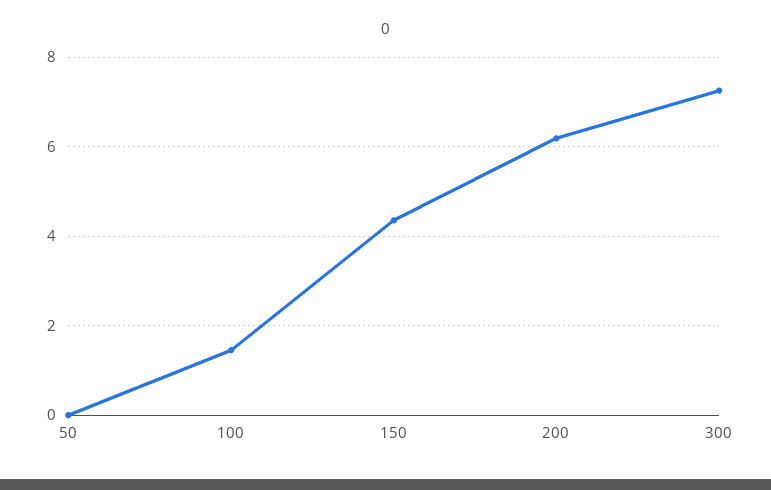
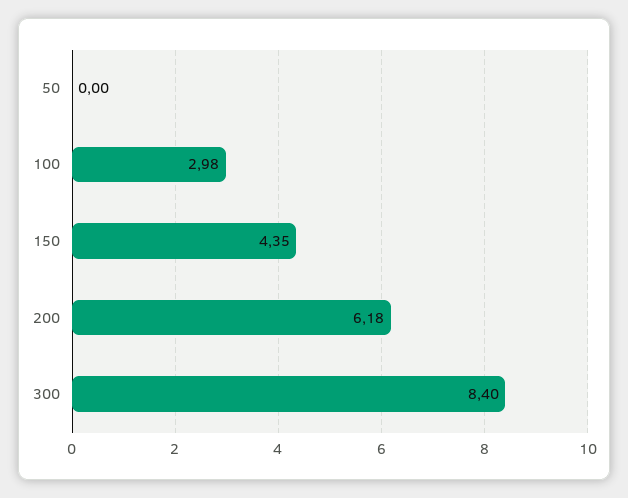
100: 1.4 -> 2.98
300: 7.2 -> 8.4

